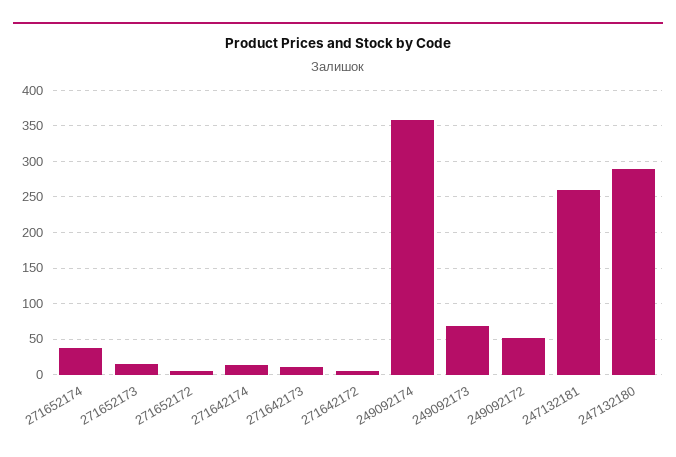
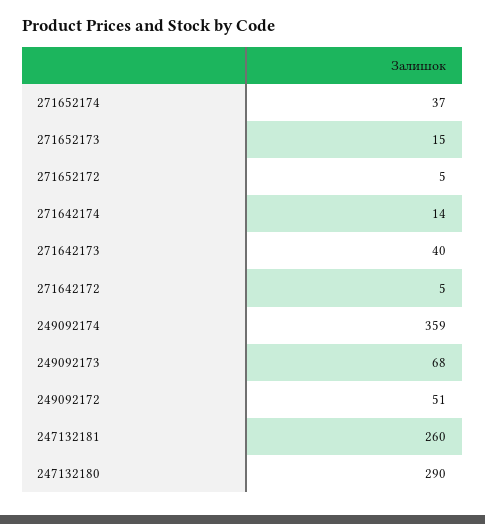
271642173: 10 -> 40

